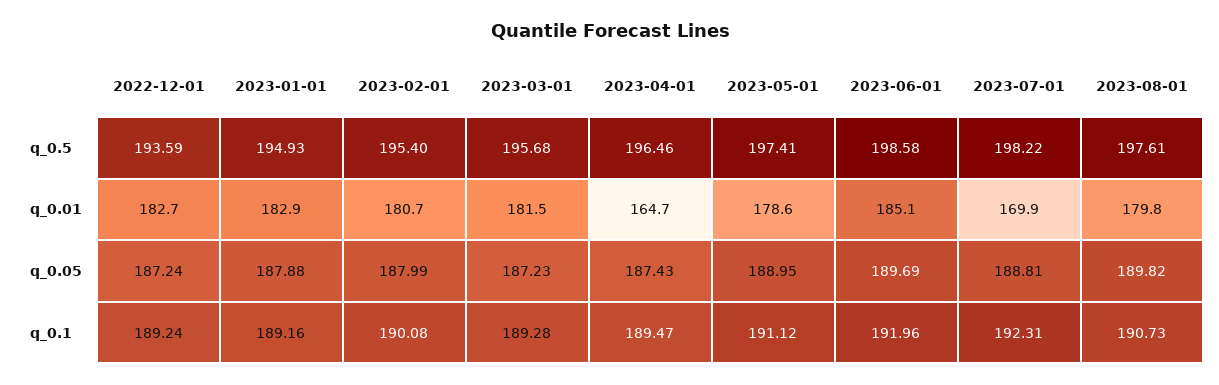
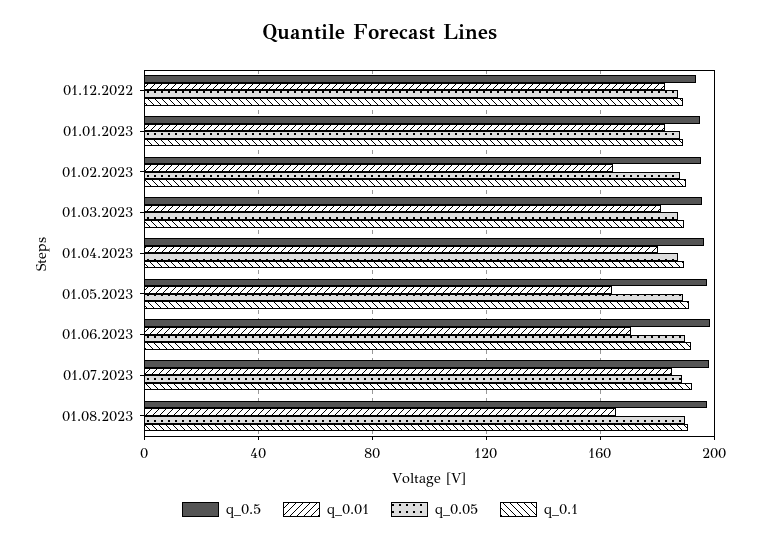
q_0.01, 2023-02-01: 180.7 -> 165
q_0.01, 2023-04-01: 164.7 -> 180
q_0.01, 2023-05-01: 178.6 -> 165
q_0.01, 2023-06-01: 185.1 -> 170
q_0.01, 2023-07-01: 169.9 -> 185
q_0.01, 2023-08-01: 179.8 -> 165

